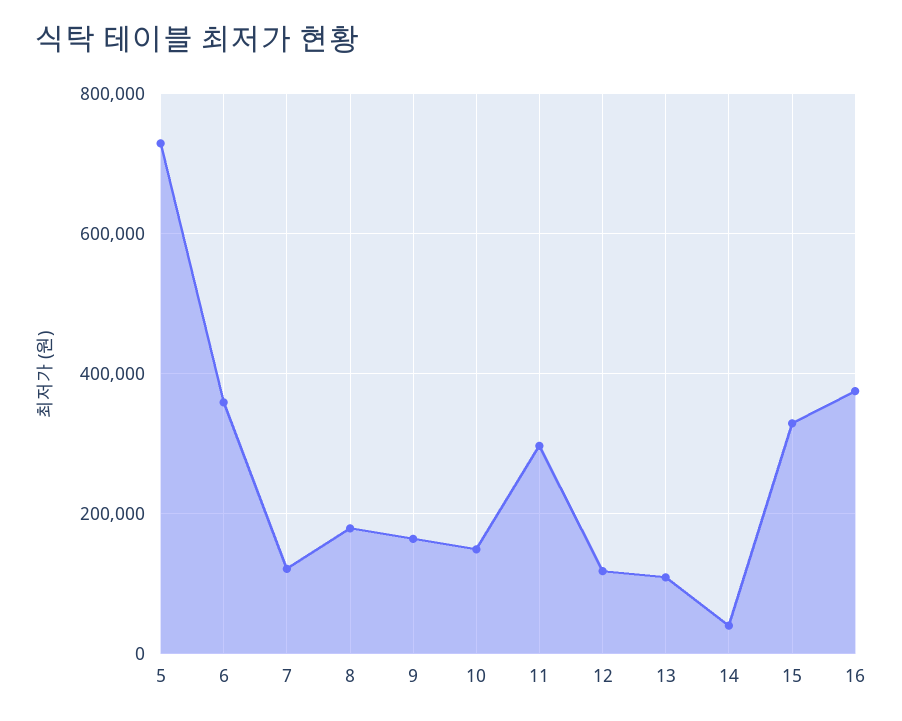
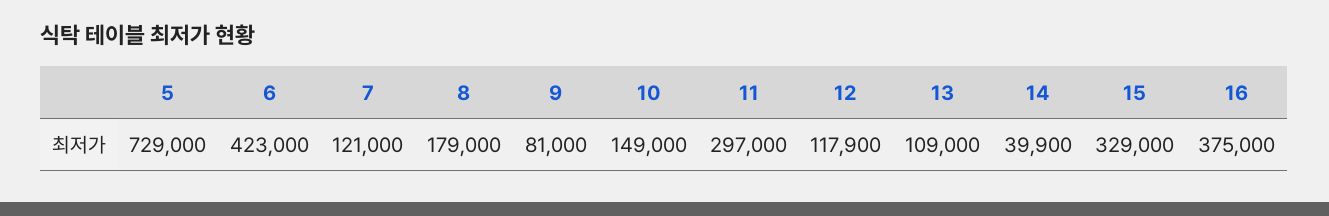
6: 360000 -> 423000
9: 160000 -> 81000

